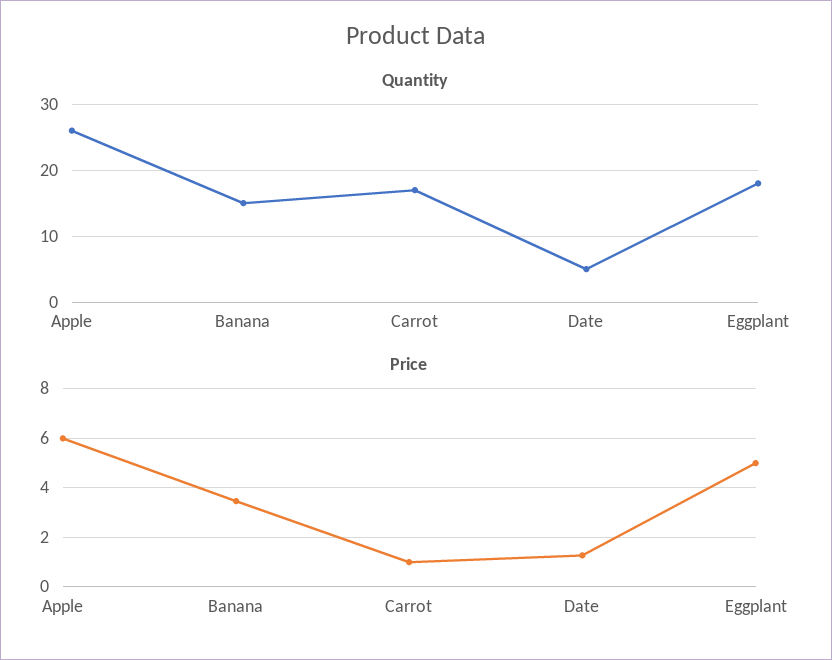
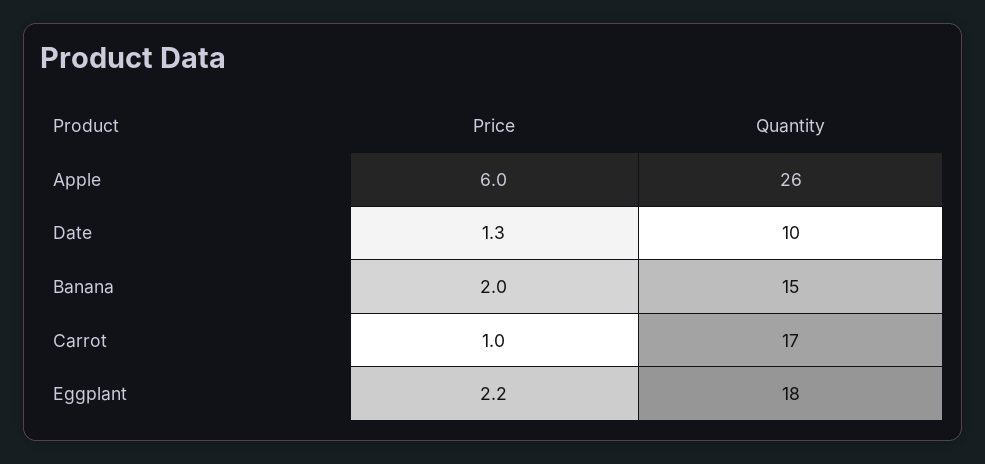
Quantity, Date: 5 -> 10
Price, Banana: 3.5 -> 2
Price, Eggplant: 5 -> 2.2

